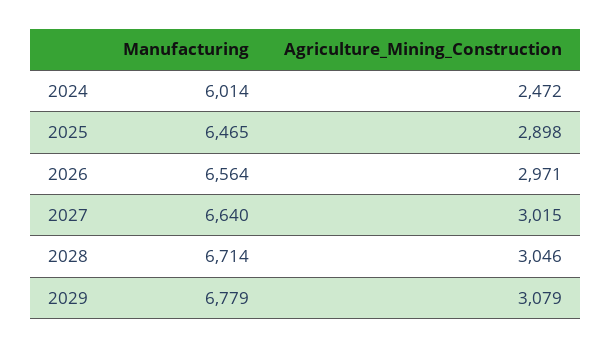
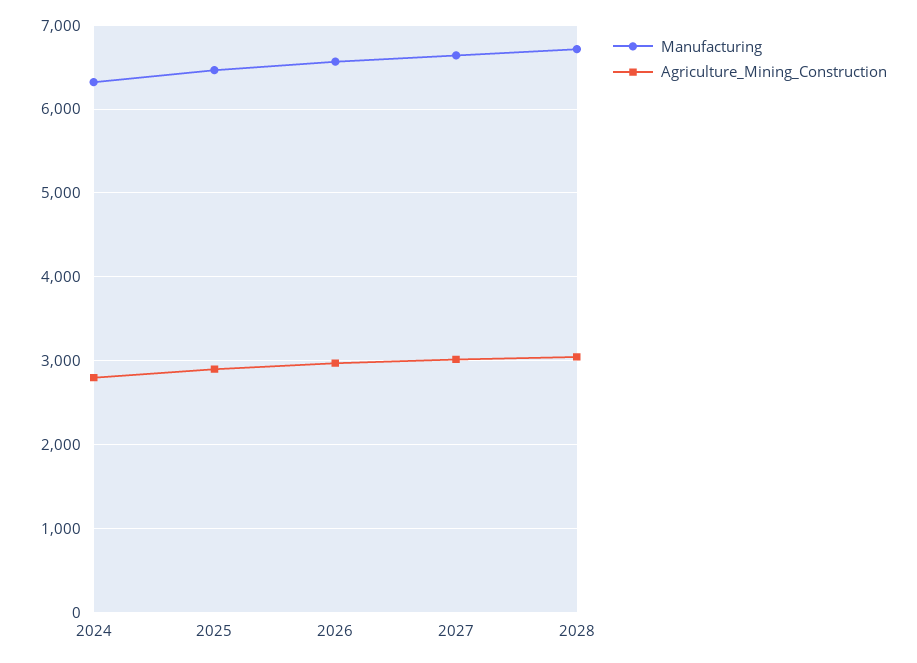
Manufacturing, 2024: 6014 -> 6300
Agriculture_Mining_Construction, 2024: 2472 -> 2800
Manufacturing, 2029: 6779 -> none
Agriculture_Mining_Construction, 2029: 3079 -> none

